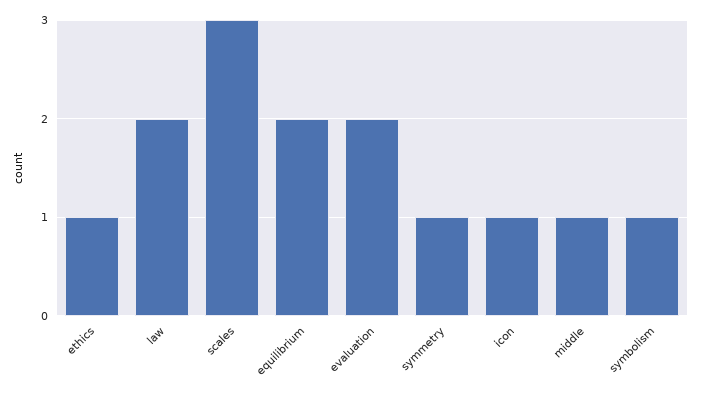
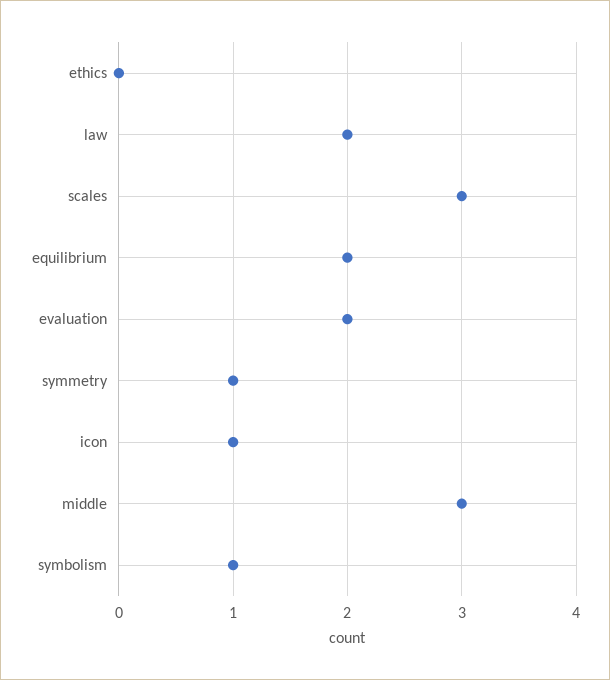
ethics: 1 -> 0
middle: 1 -> 3

